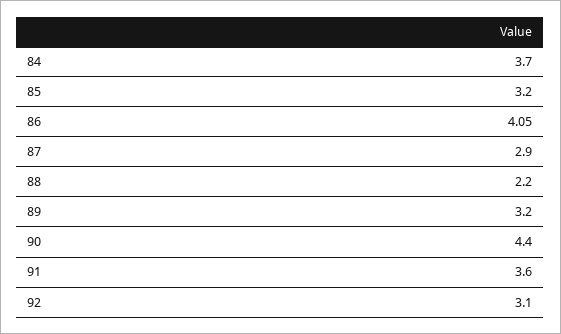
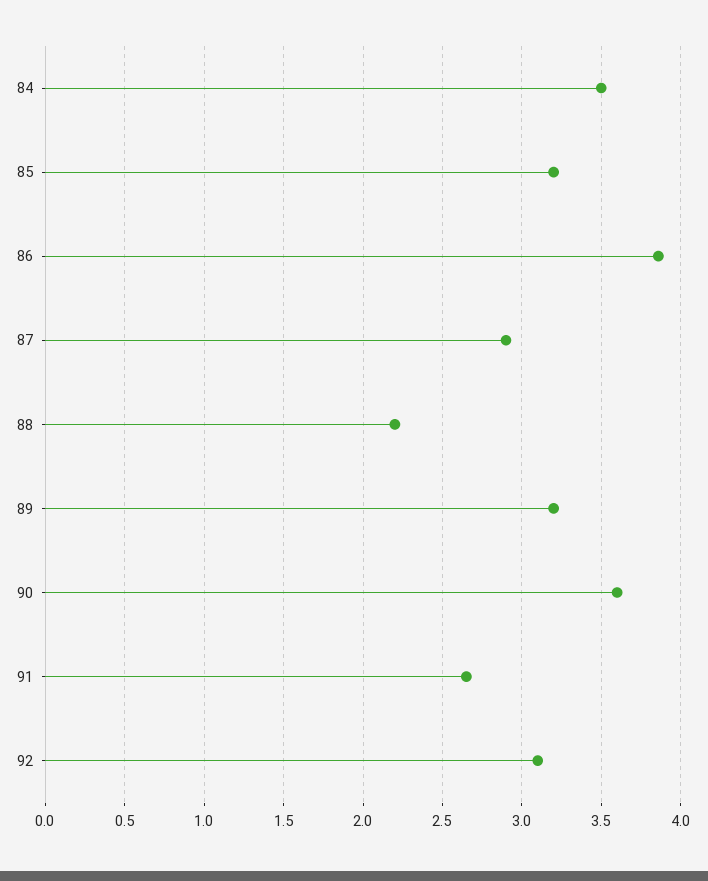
84: 3.7 -> 3.5
86: 4.05 -> 3.85
90: 4.4 -> 3.6
91: 3.6 -> 2.65

